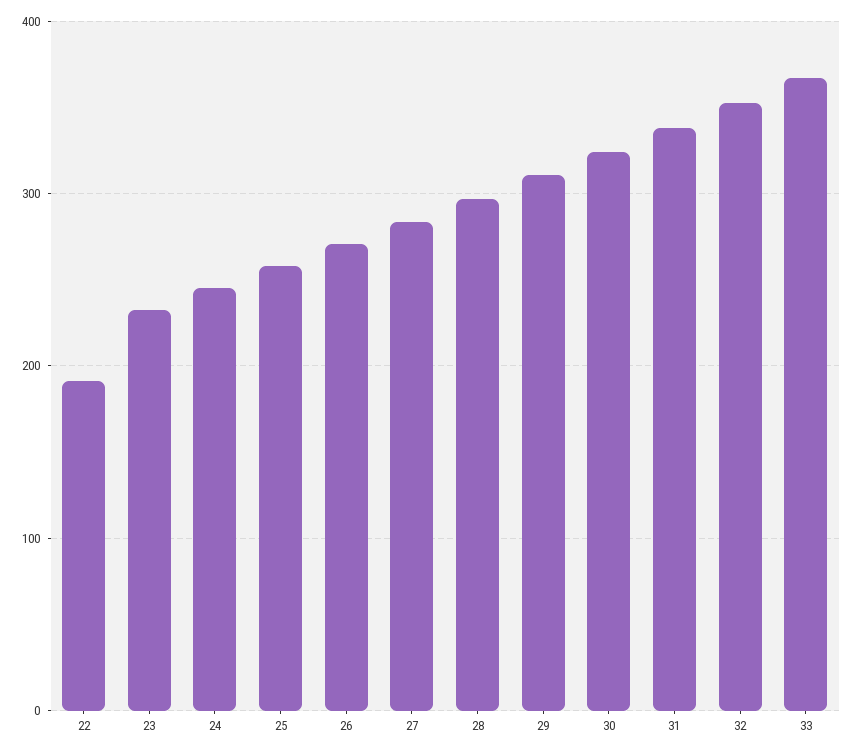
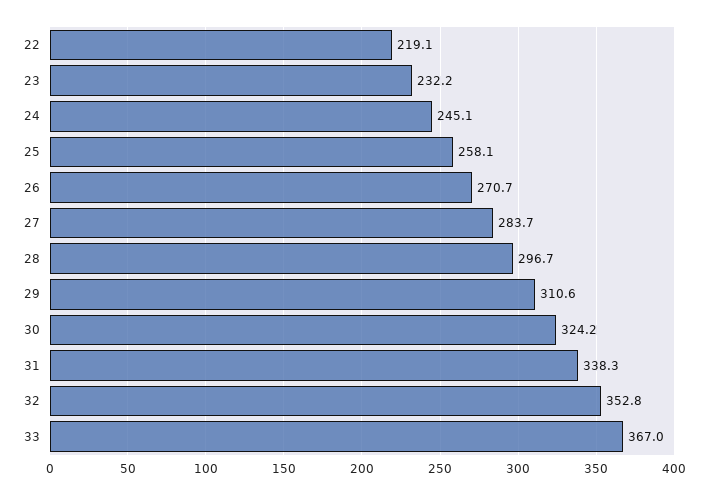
22: 190 -> 219.1

